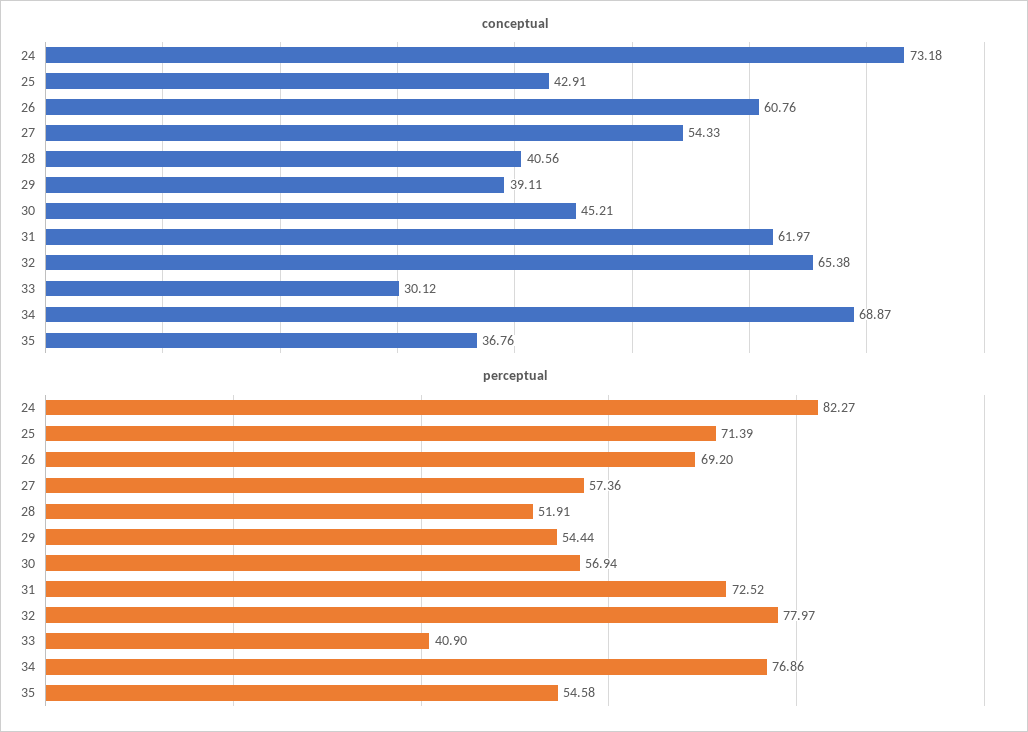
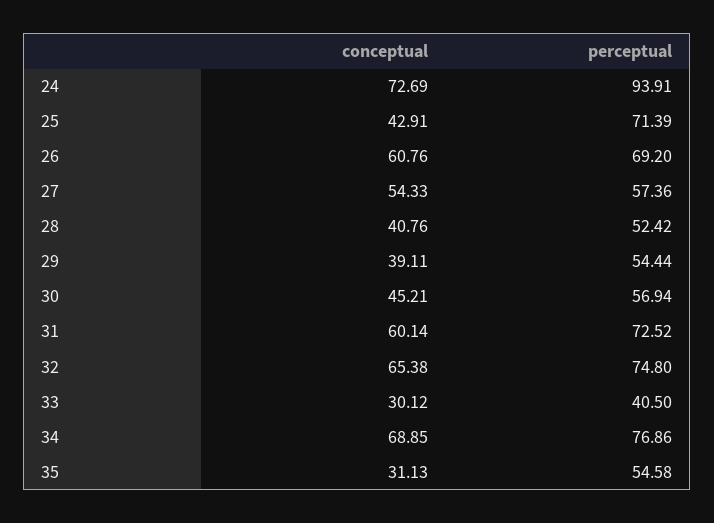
conceptual, 24: 73.18 -> 72.69
conceptual, 28: 40.56 -> 40.76
conceptual, 31: 61.97 -> 60.14
conceptual, 34: 68.87 -> 68.85
conceptual, 35: 36.76 -> 31.13
perceptual, 24: 82.27 -> 93.91
perceptual, 28: 51.91 -> 52.42
perceptual, 32: 77.97 -> 74.8
perceptual, 33: 40.9 -> 40.5

